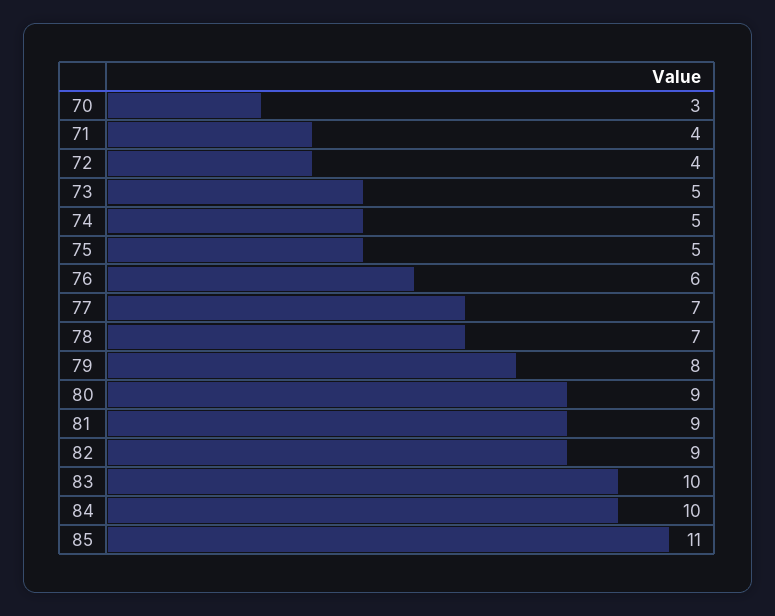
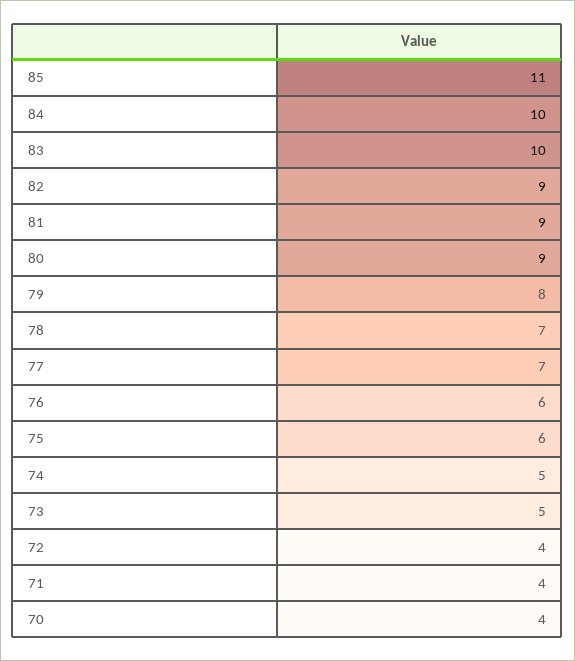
70: 3 -> 4
75: 5 -> 6

